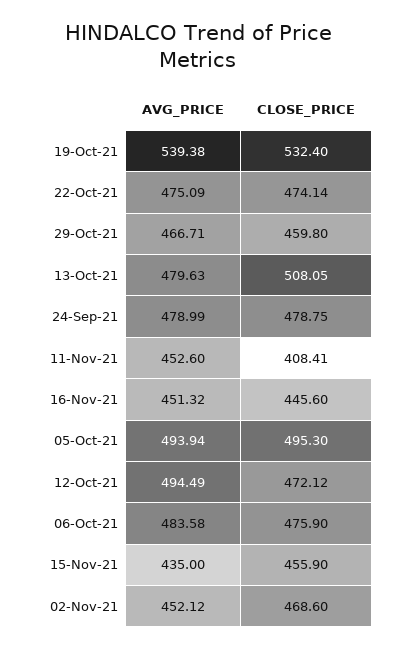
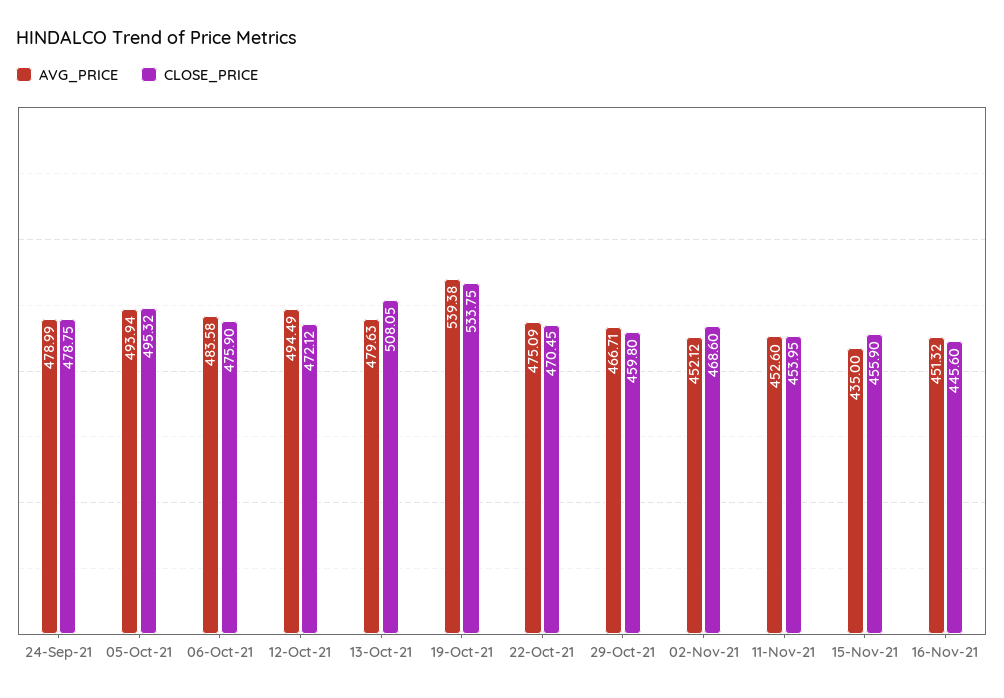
CLOSE_PRICE, 19-Oct-21: 532.4 -> 533.75
CLOSE_PRICE, 22-Oct-21: 474.14 -> 470.45
CLOSE_PRICE, 11-Nov-21: 408.41 -> 453.95
CLOSE_PRICE, 05-Oct-21: 495.3 -> 495.32

